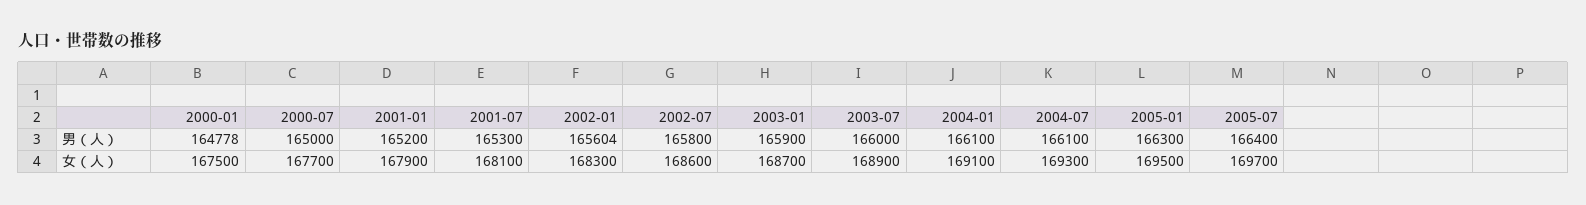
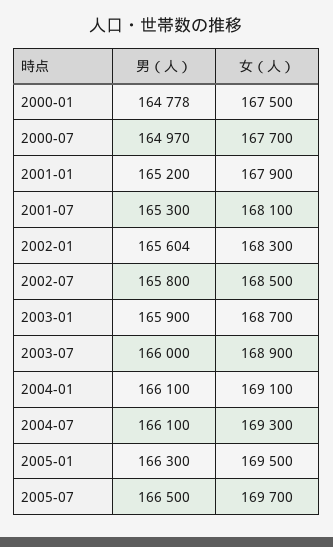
2000-07, 男（人）: 165000 -> 164970
2005-07, 男（人）: 166400 -> 166500
2002-07, 女（人）: 168600 -> 168500

